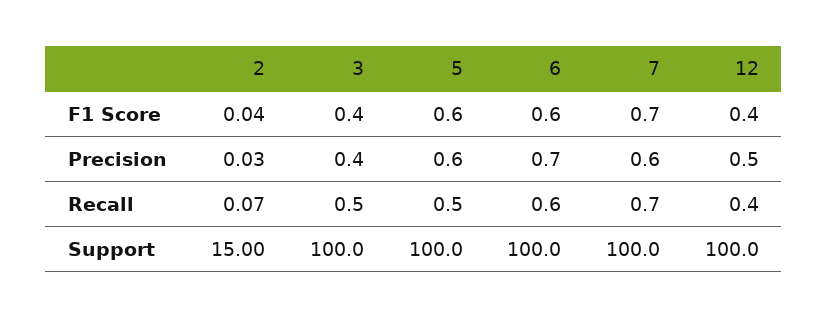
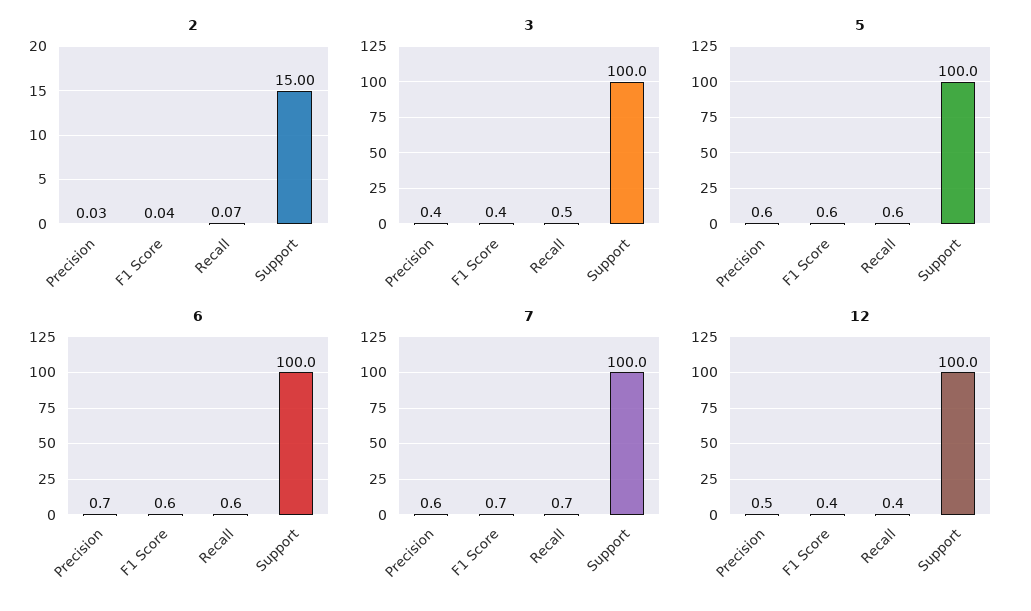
5, Recall: 0.5 -> 0.6

